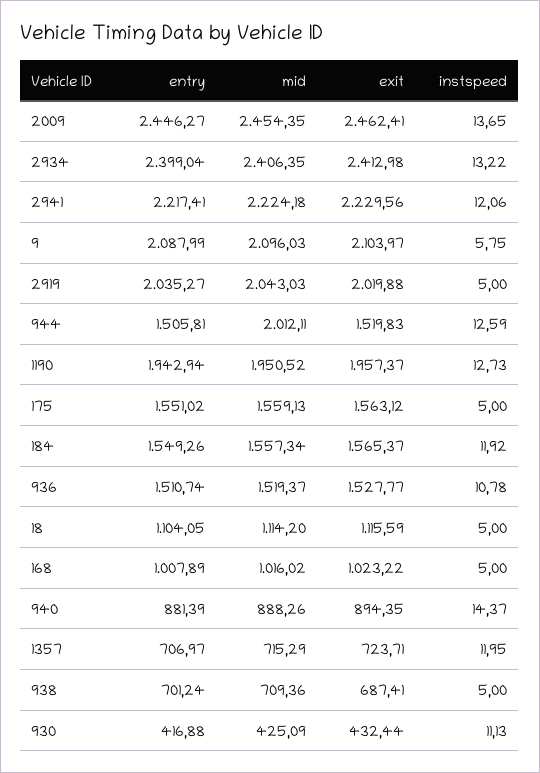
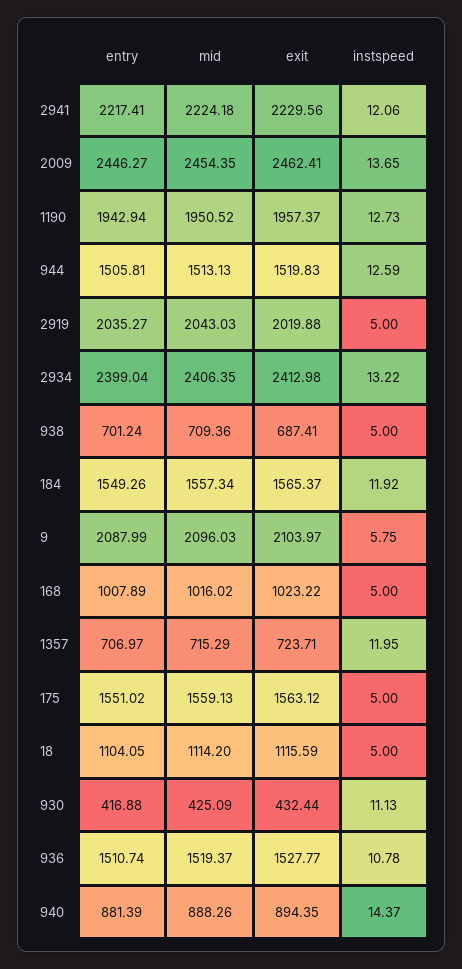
mid, 944: 2012.11 -> 1513.13

